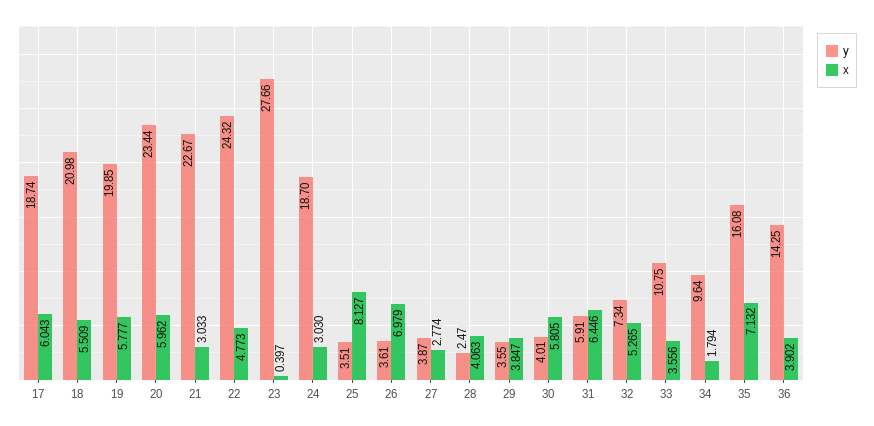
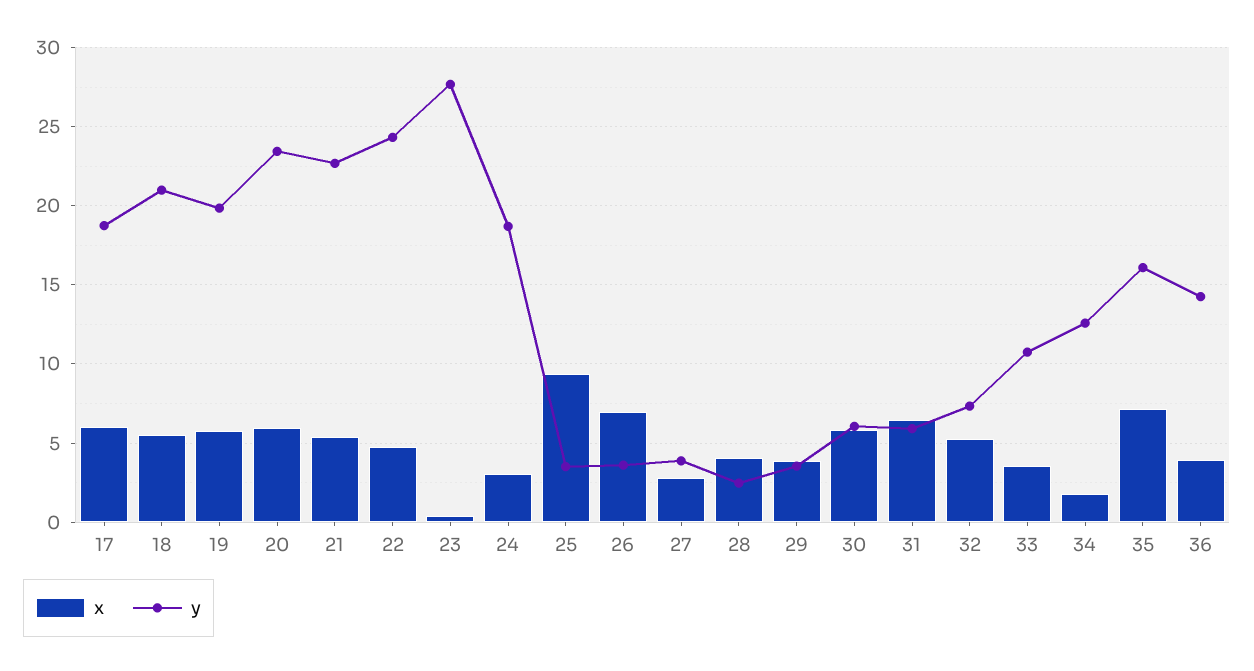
x, 21: 3.033 -> 5.5
x, 25: 8.127 -> 9.5
y, 30: 4.01 -> 6
y, 34: 9.64 -> 12.5

